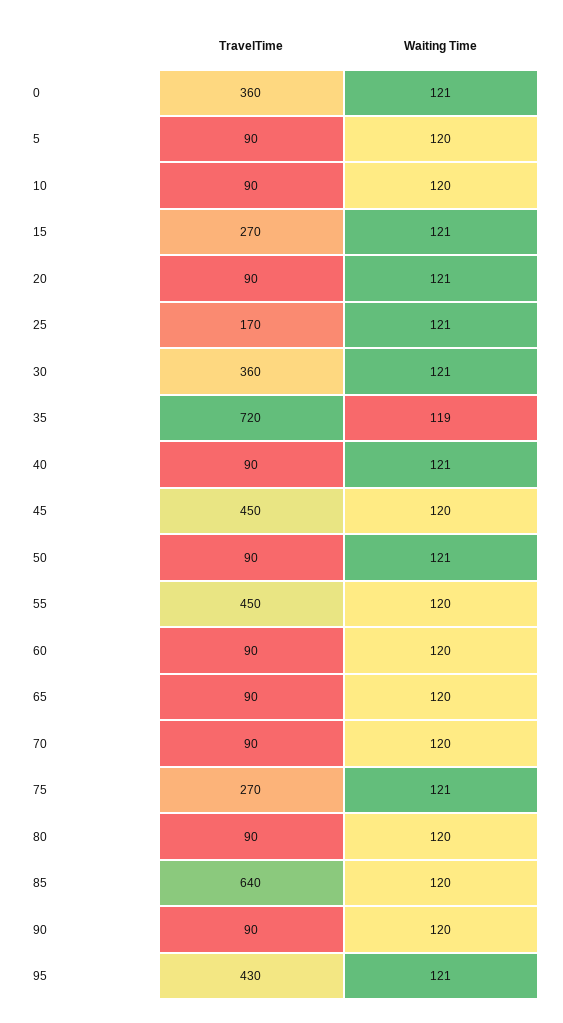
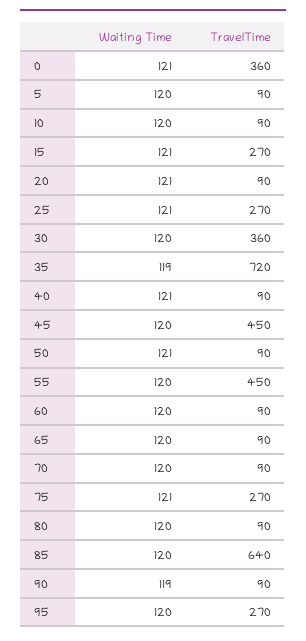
TravelTime, 25: 170 -> 270
Waiting Time, 30: 121 -> 120
Waiting Time, 90: 120 -> 119
TravelTime, 95: 430 -> 270
Waiting Time, 95: 121 -> 120

